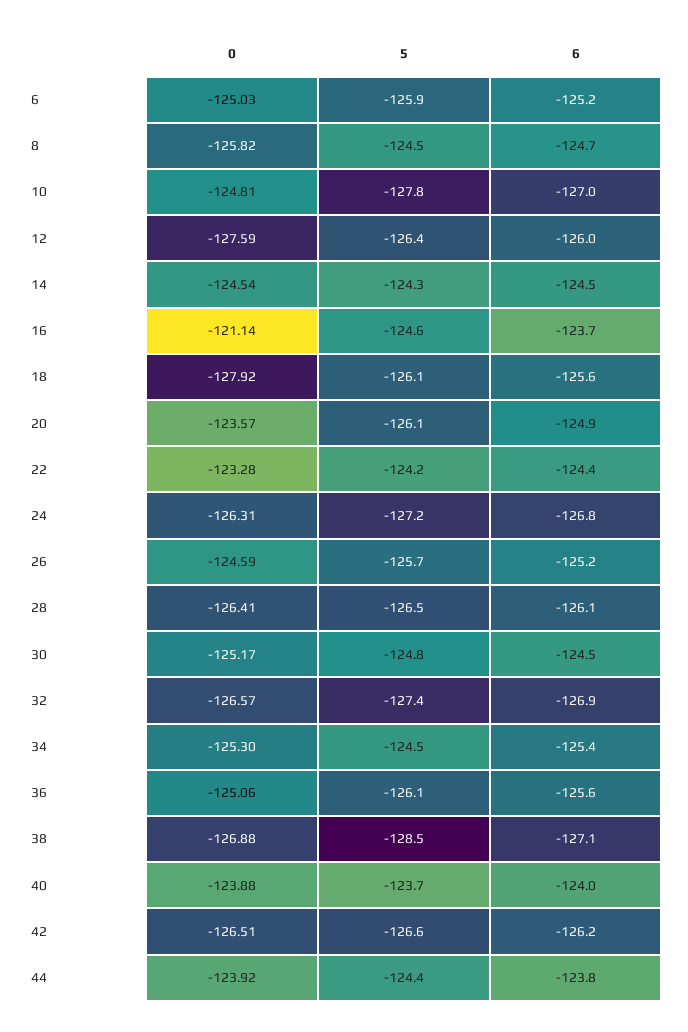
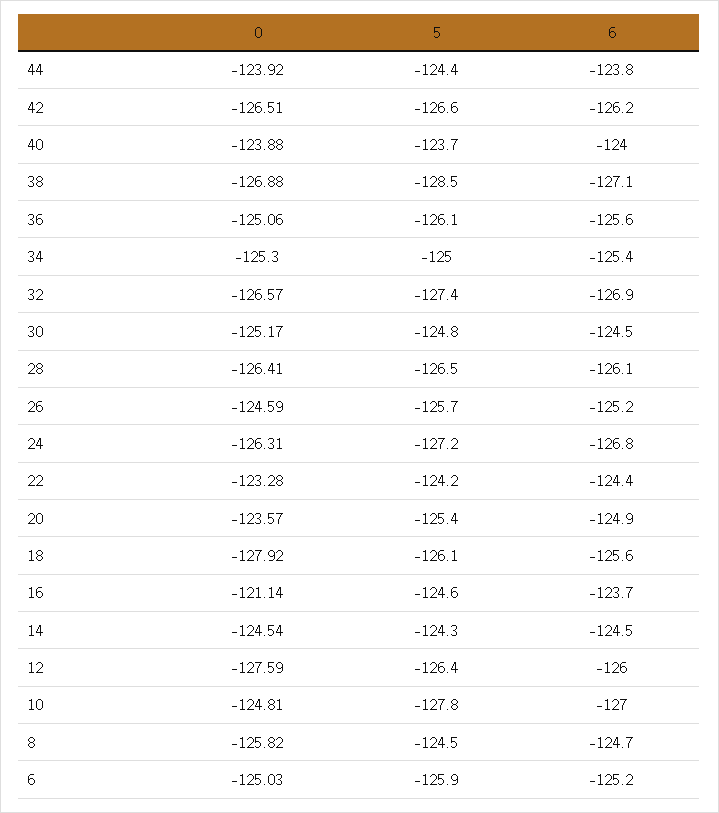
5, 20: -126.1 -> -125.4
5, 34: -124.5 -> -125

